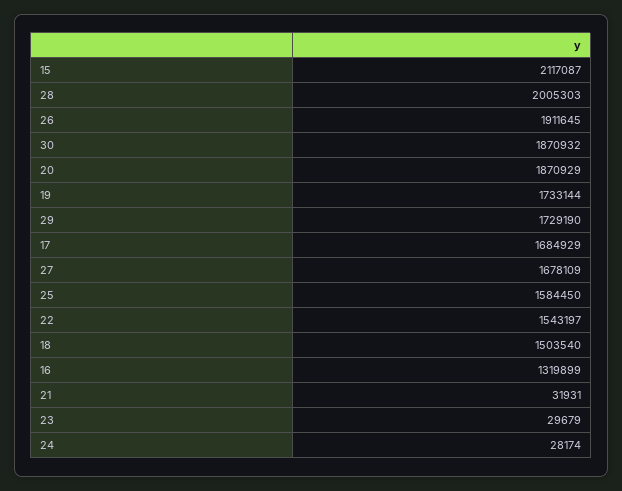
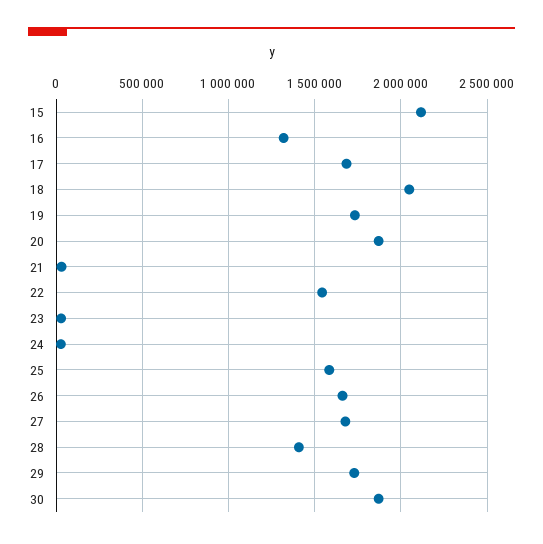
28: 2005303 -> 1400000
26: 1911645 -> 1650000
18: 1503540 -> 2050000

